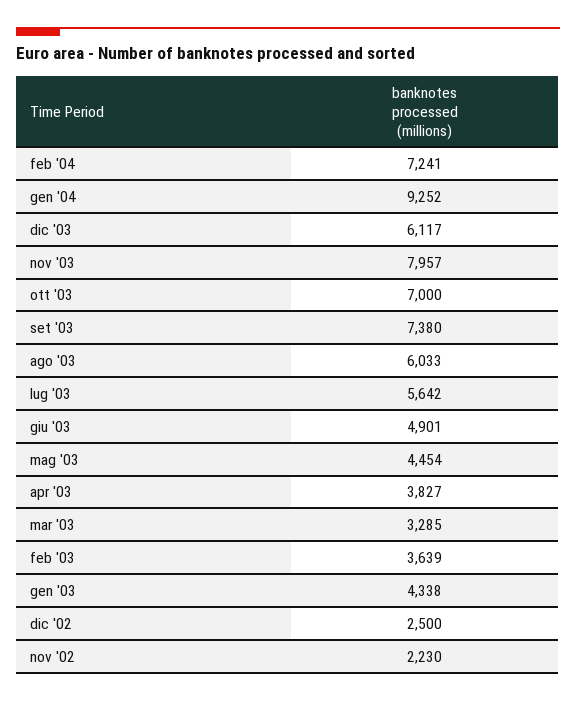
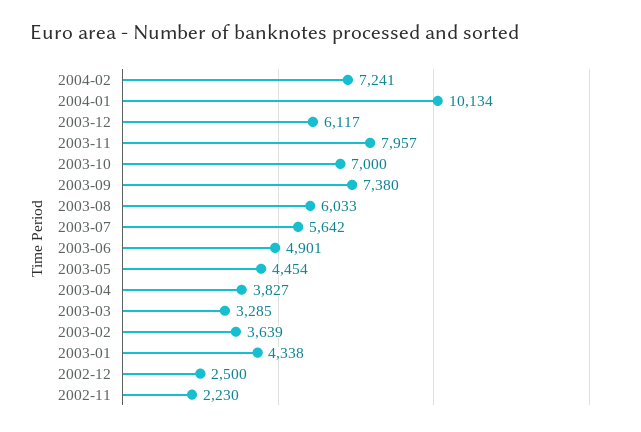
gen '04: 9252 -> 10134

